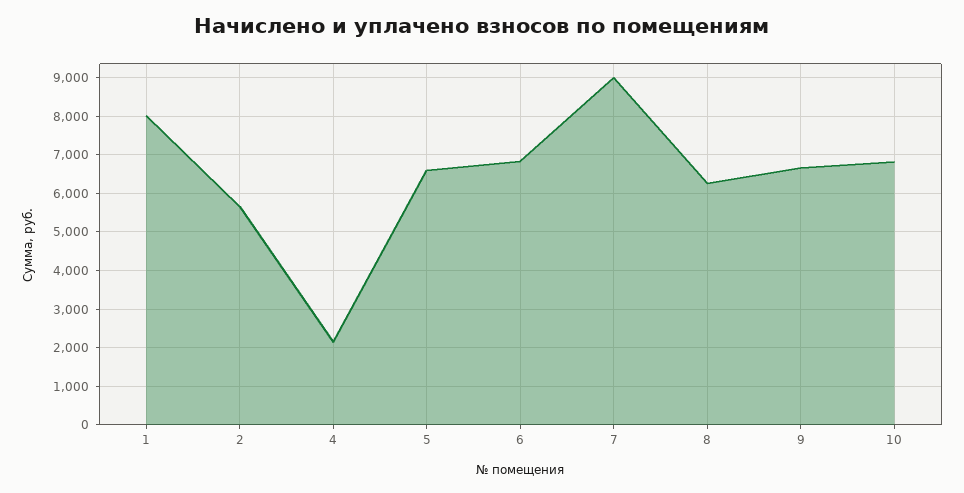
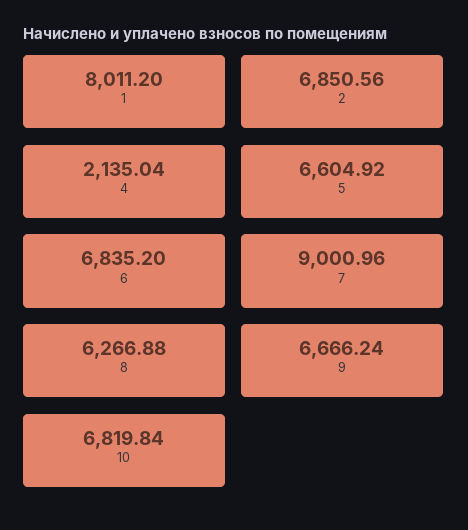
2: 5600 -> 6850.56

